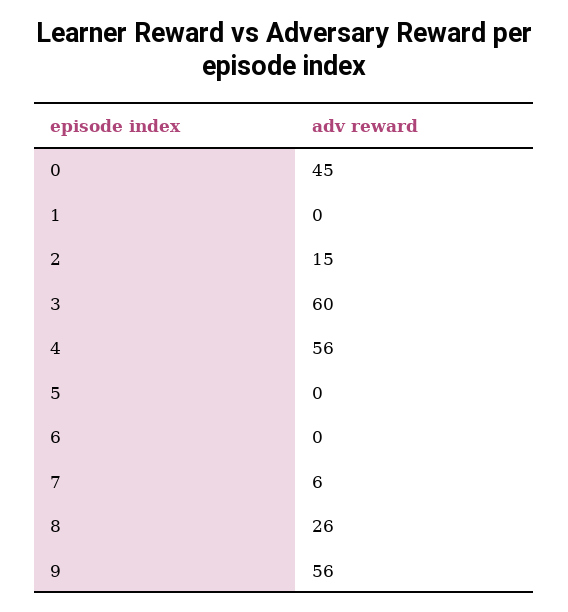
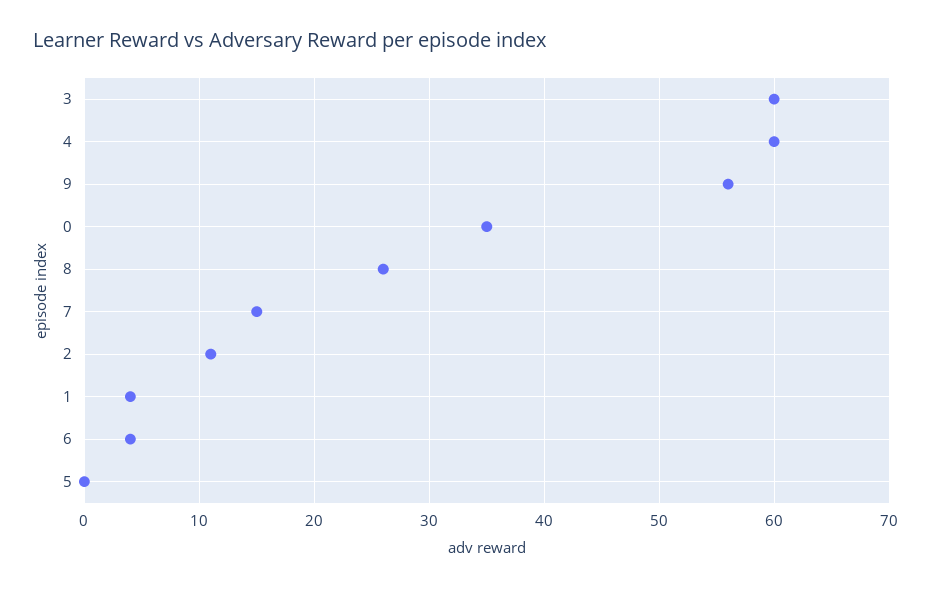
0: 45 -> 35
1: 0 -> 4
2: 15 -> 11
4: 56 -> 60
6: 0 -> 4
7: 6 -> 15

